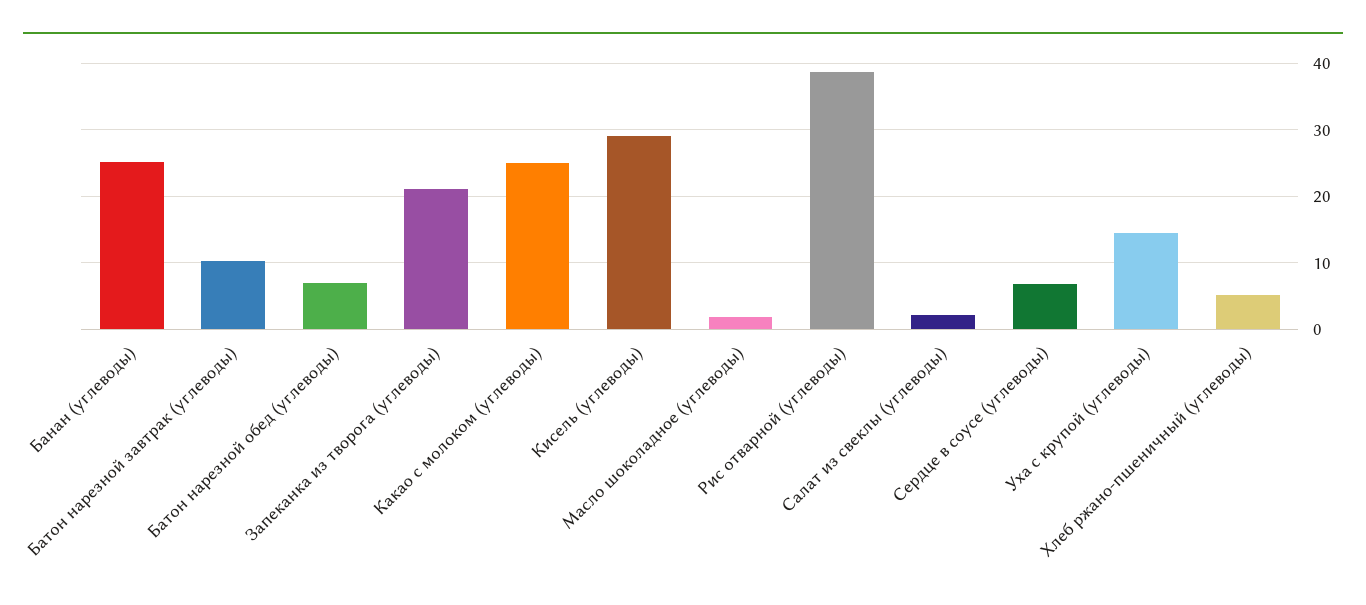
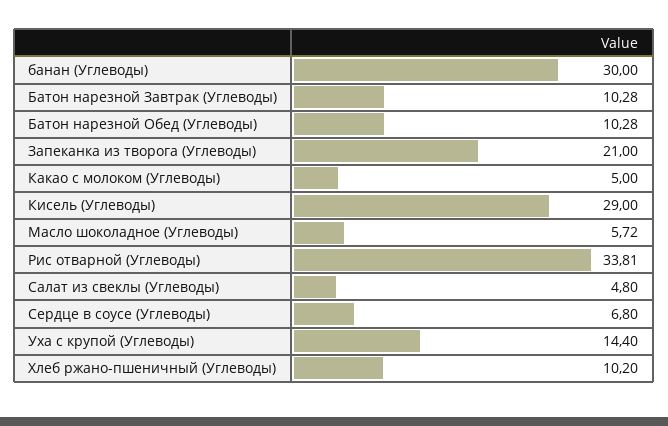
Банан (углеводы): 25 -> 30
Батон нарезной обед (углеводы): 7 -> 10.28
Какао с молоком (углеводы): 25 -> 5
Масло шоколадное (углеводы): 2 -> 5.72
Рис отварной (углеводы): 39 -> 33.81
Салат из свеклы (углеводы): 2 -> 4.8
Хлеб ржано-пшеничный (углеводы): 5 -> 10.2

